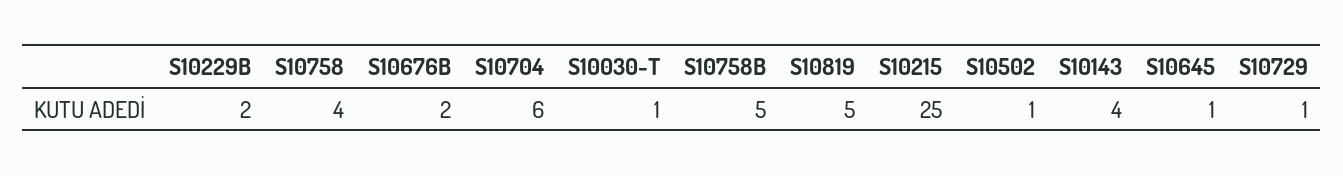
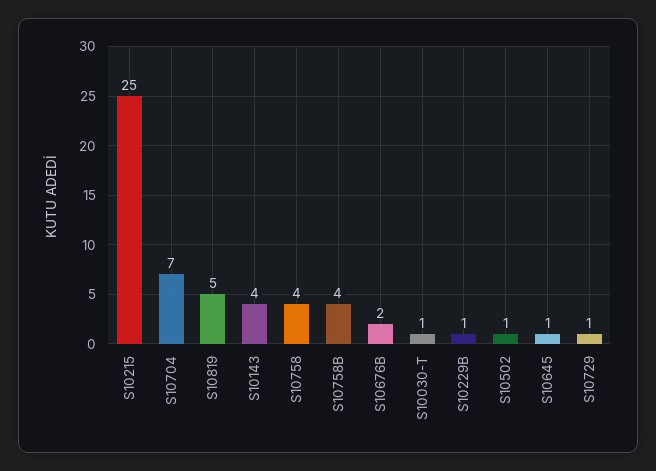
S10229B: 2 -> 1
S10704: 6 -> 7
S10758B: 5 -> 4

